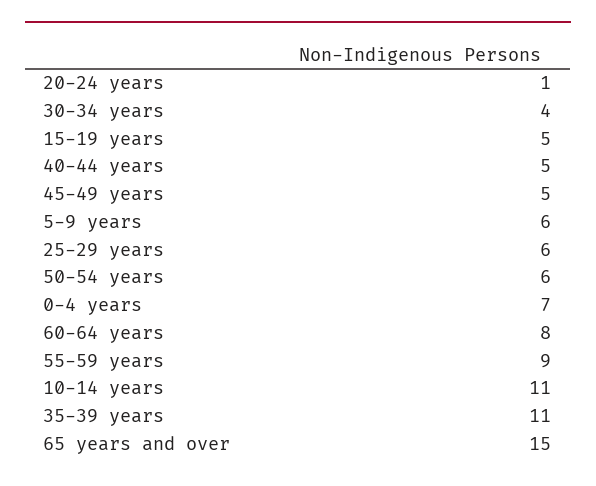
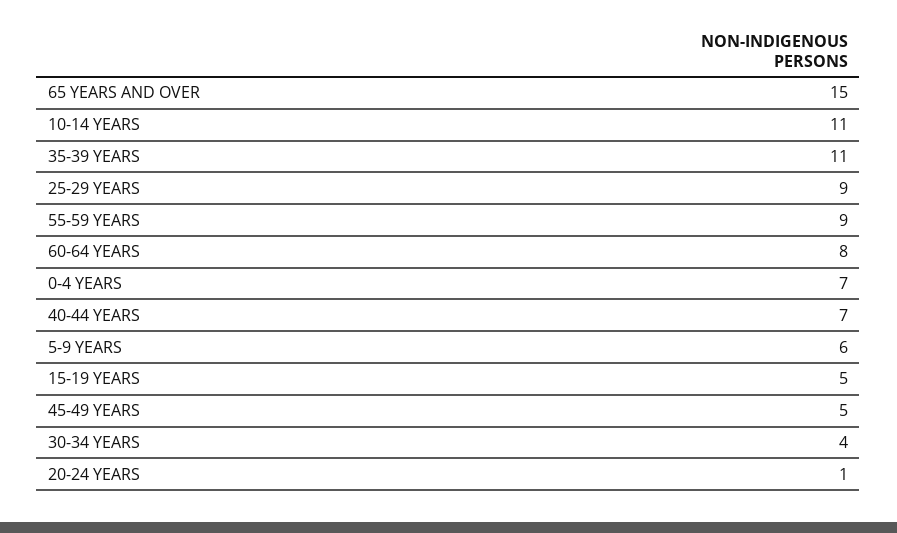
40-44 years: 5 -> 7
25-29 years: 6 -> 9
50-54 years: 6 -> none

